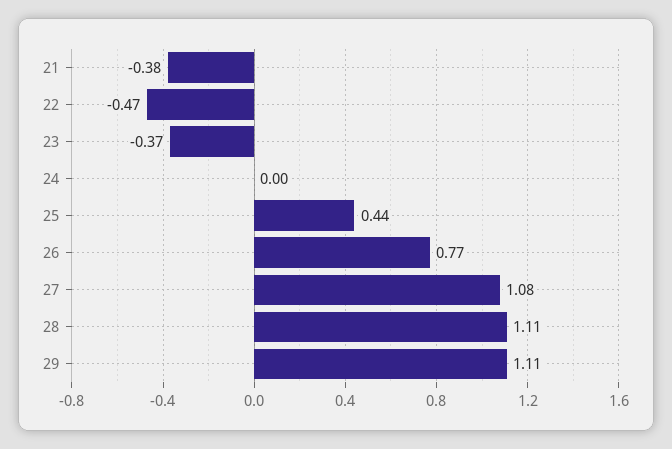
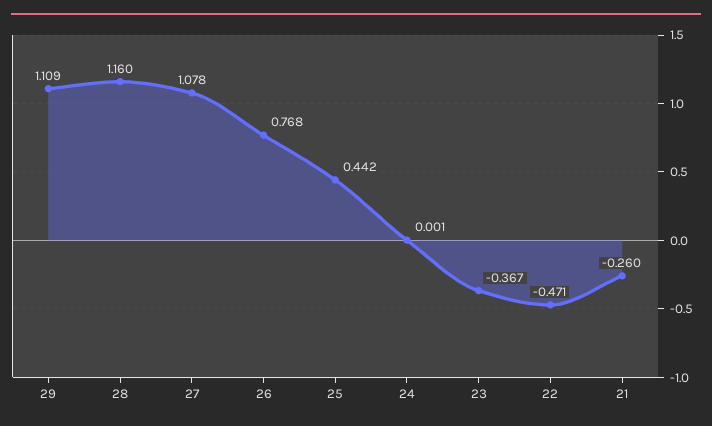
21: -0.38 -> -0.26
28: 1.11 -> 1.16

